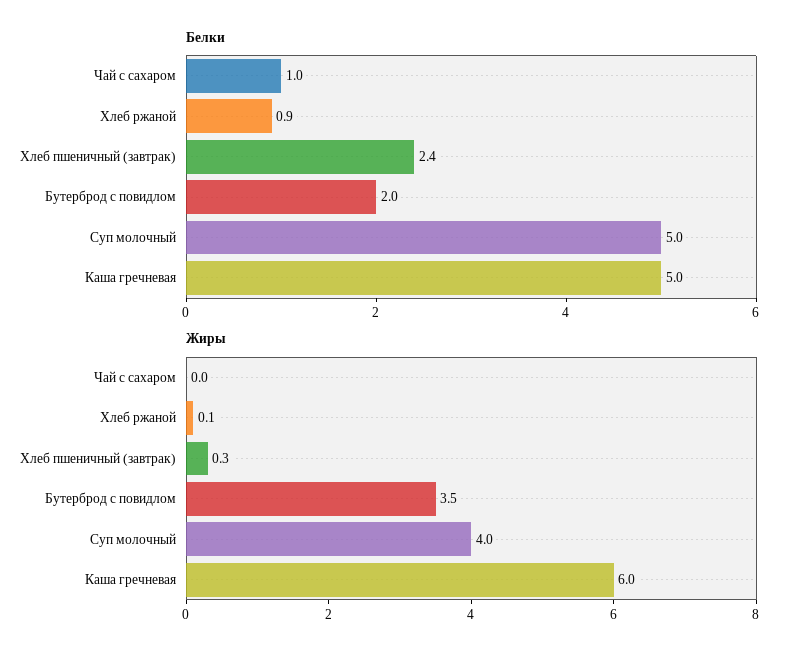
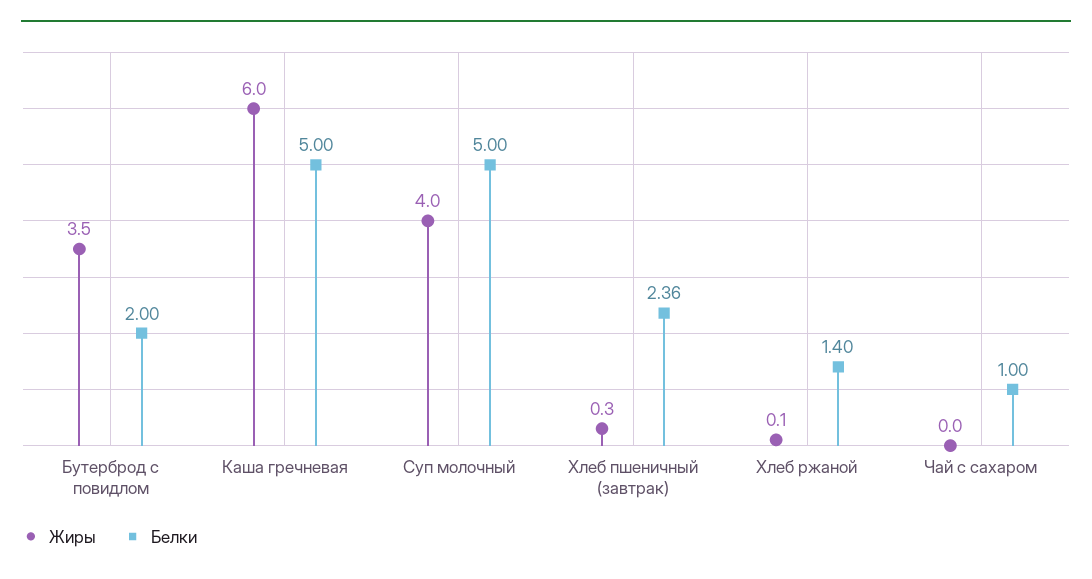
Белки, Хлеб ржаной: 0.9 -> 1.4

